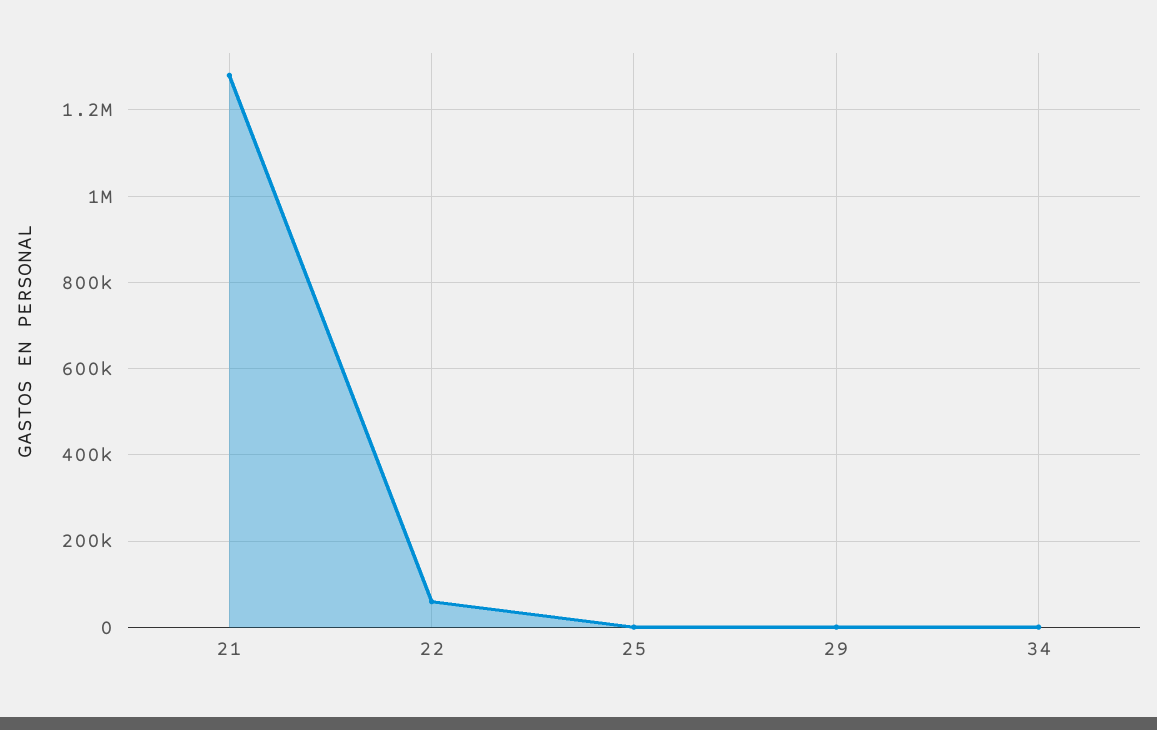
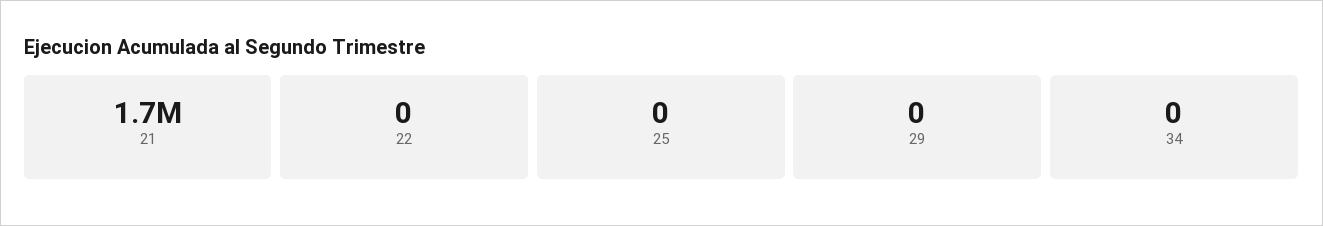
21: 1280000 -> 1700000
22: 60000 -> 0

